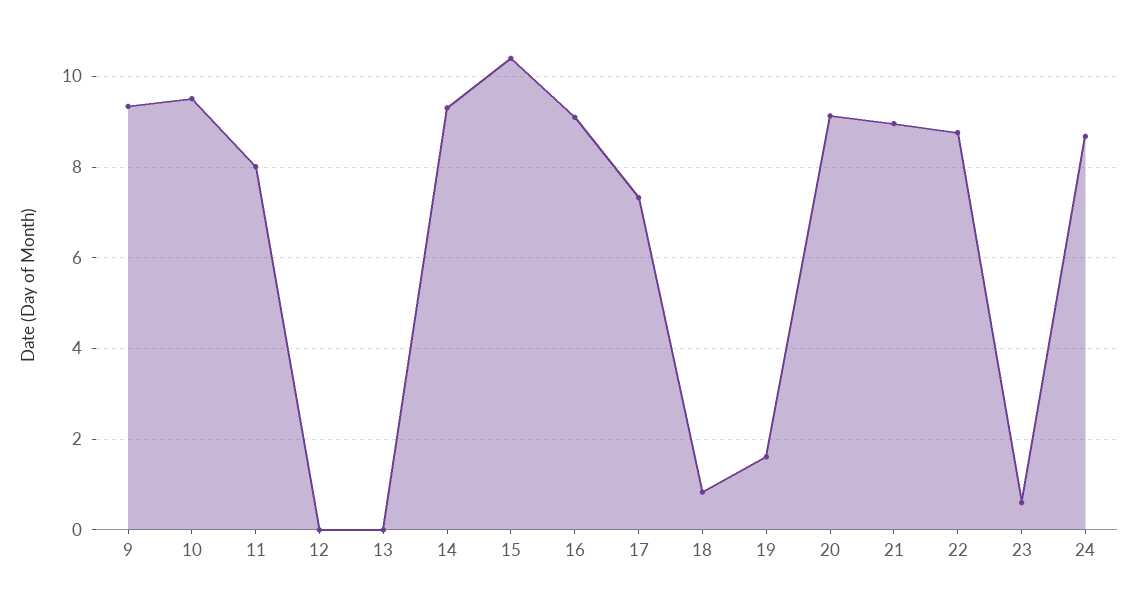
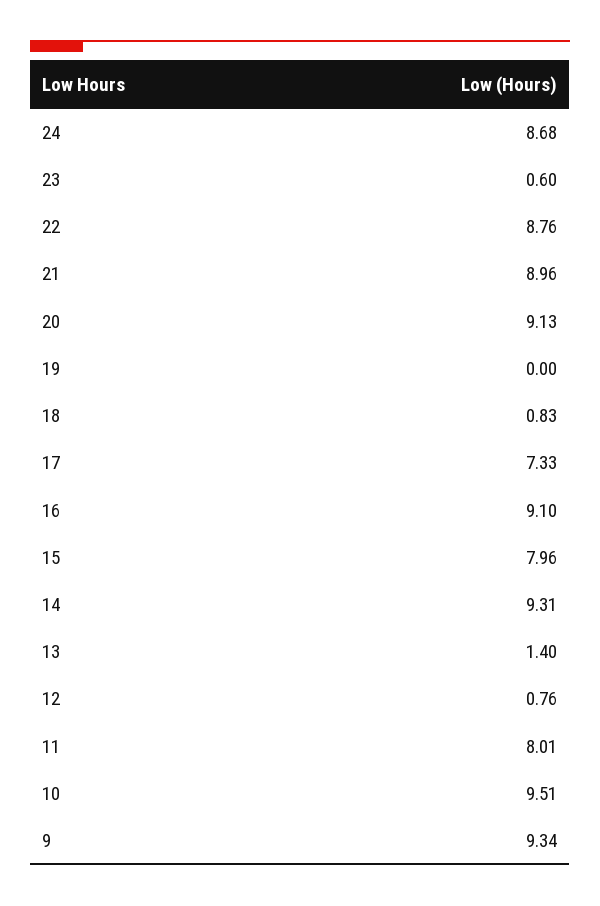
12: 0 -> 0.76
13: 0 -> 1.4
15: 10.4 -> 7.96
19: 1.6 -> 0

